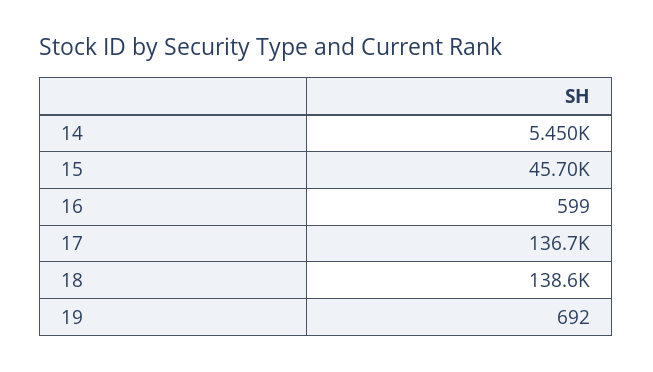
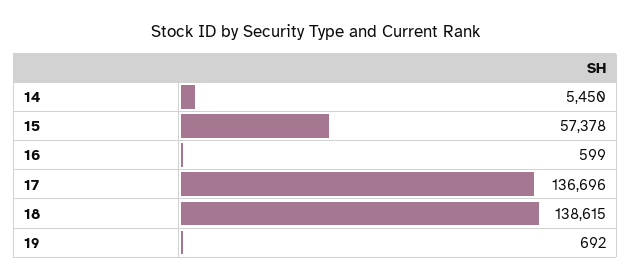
15: 45700 -> 57378

